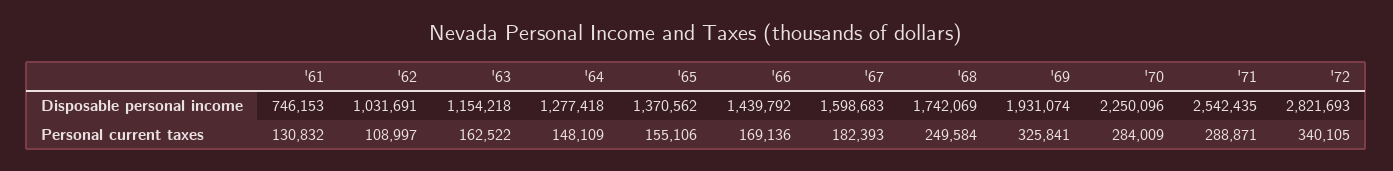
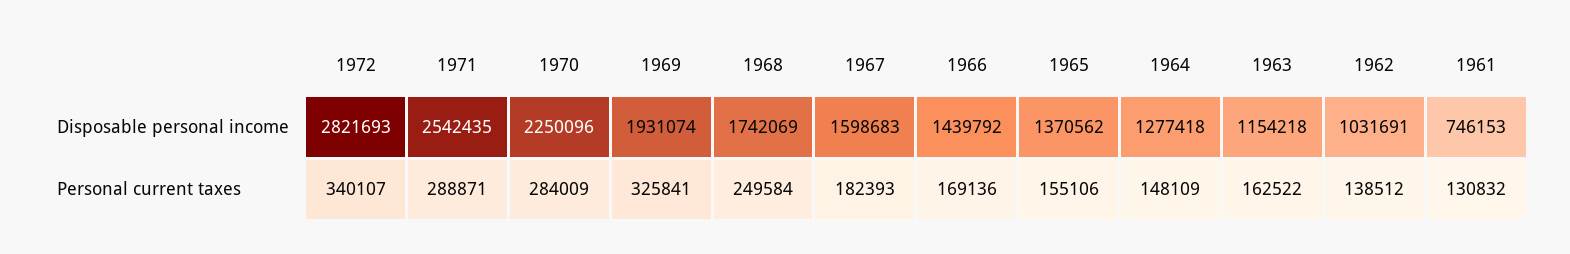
'62, Personal current taxes: 108997 -> 138512
'72, Personal current taxes: 340105 -> 340107

